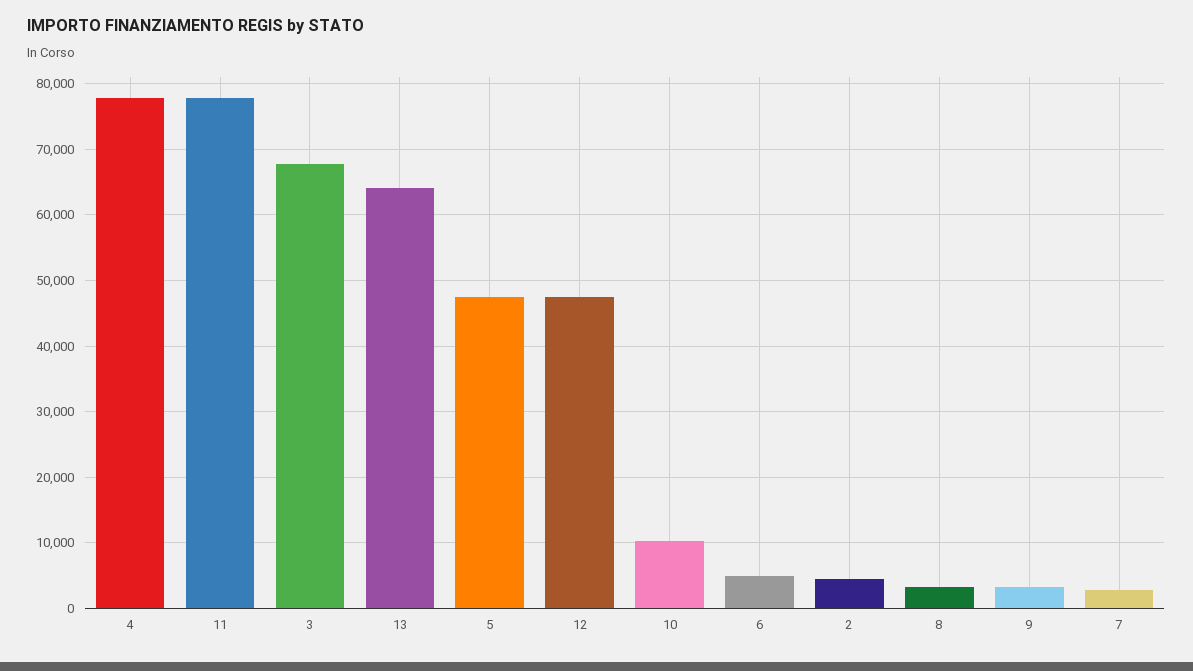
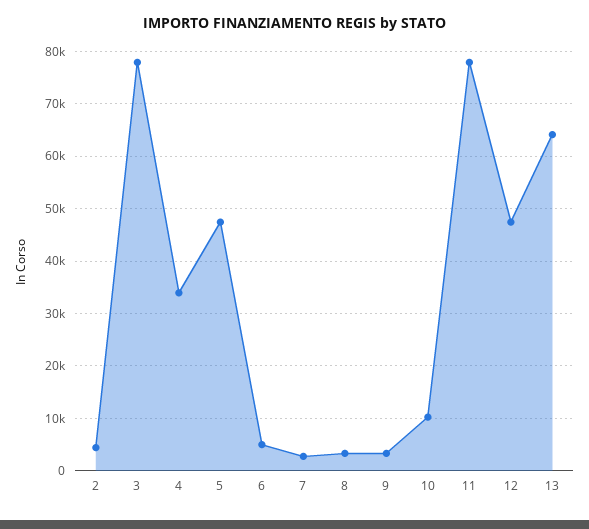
4: 78000 -> 34000
3: 68000 -> 78000

